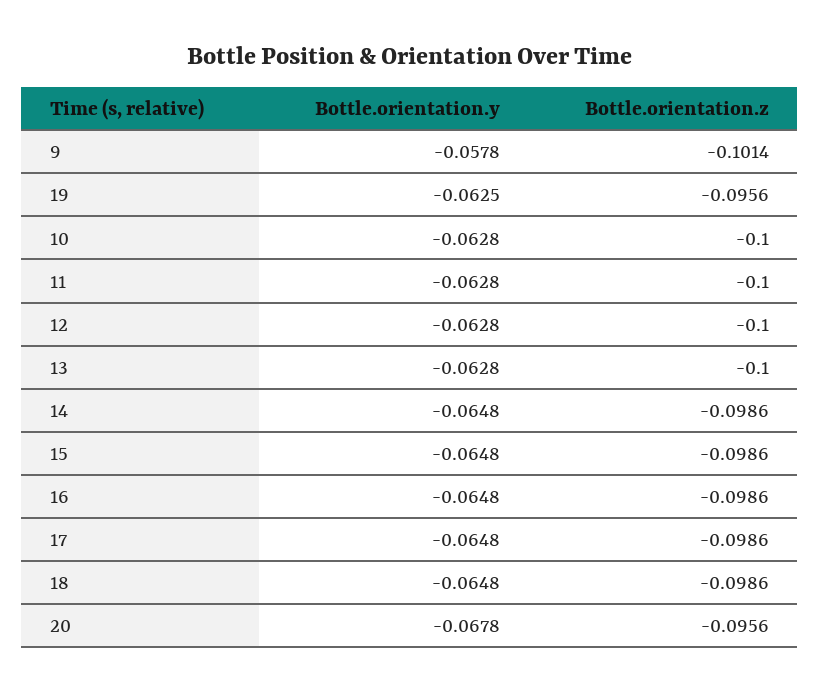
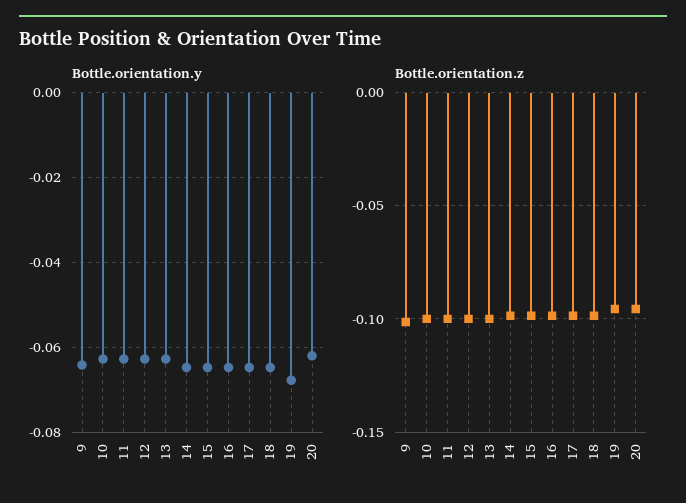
Bottle.orientation.y, 9: -0.0578 -> -0.064
Bottle.orientation.y, 19: -0.0625 -> -0.068
Bottle.orientation.y, 20: -0.0678 -> -0.062

